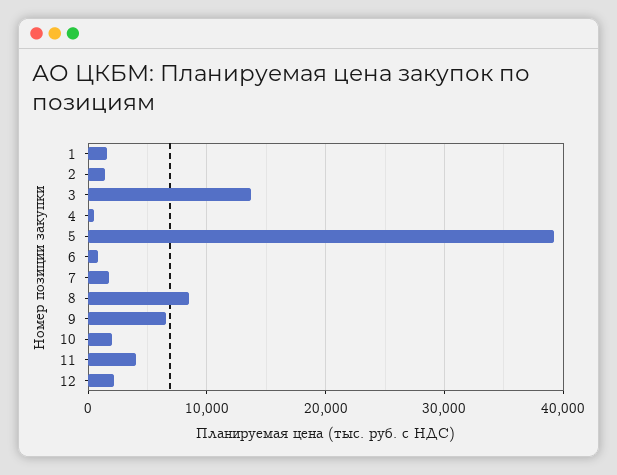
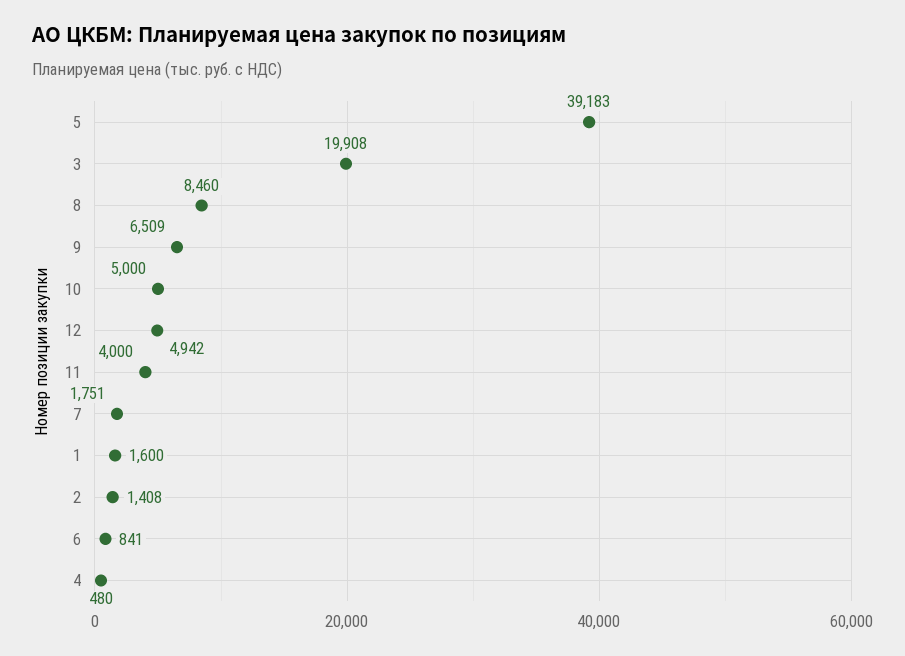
3: 14000 -> 19908
10: 2000 -> 5000
12: 2000 -> 4942

